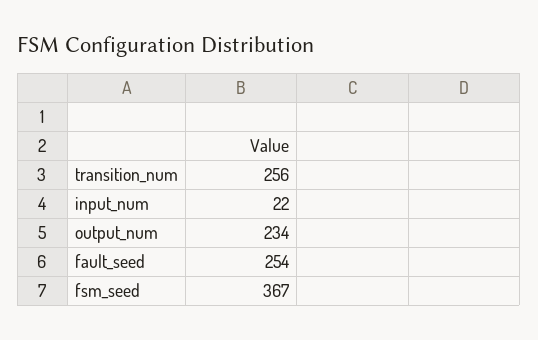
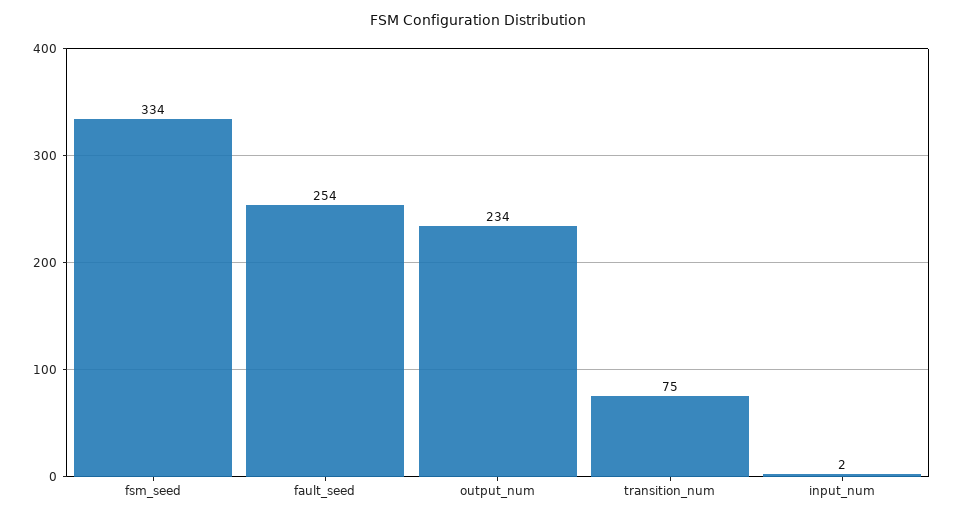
transition_num: 256 -> 75
input_num: 22 -> 2
fsm_seed: 367 -> 334

